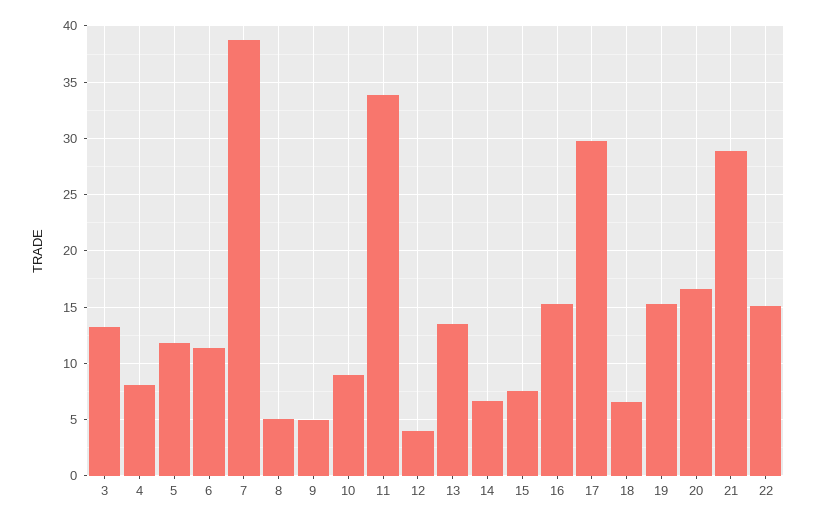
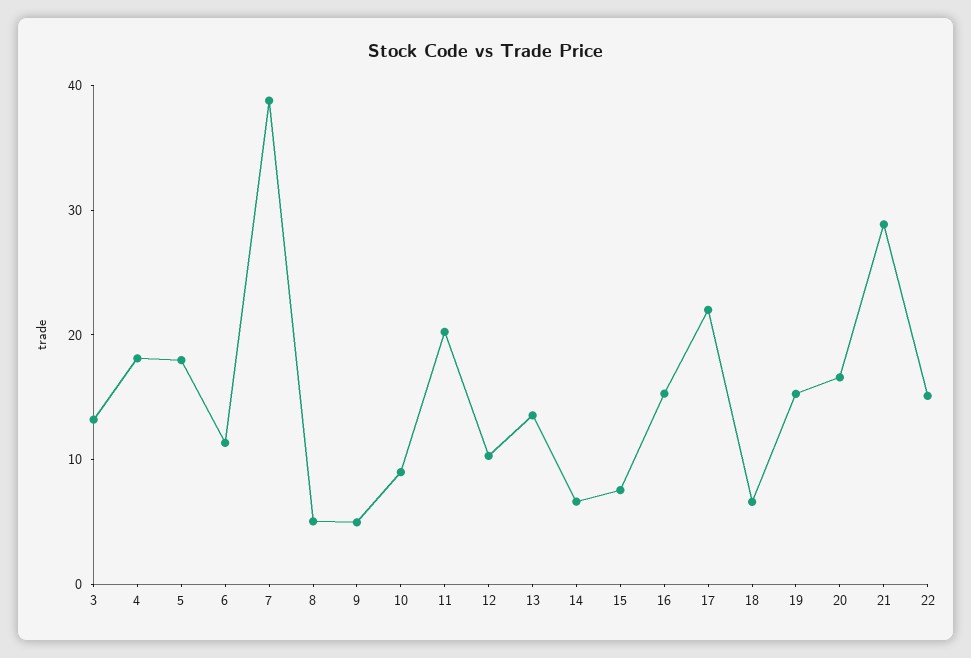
4: 8 -> 18
5: 12 -> 18
11: 34 -> 20
12: 4 -> 10
17: 30 -> 22

